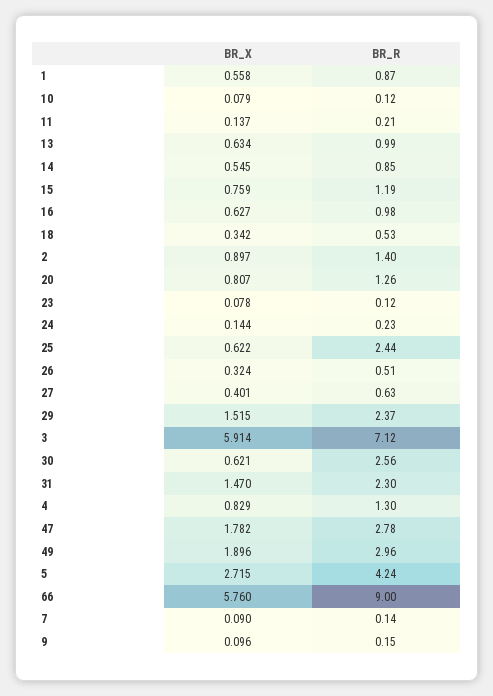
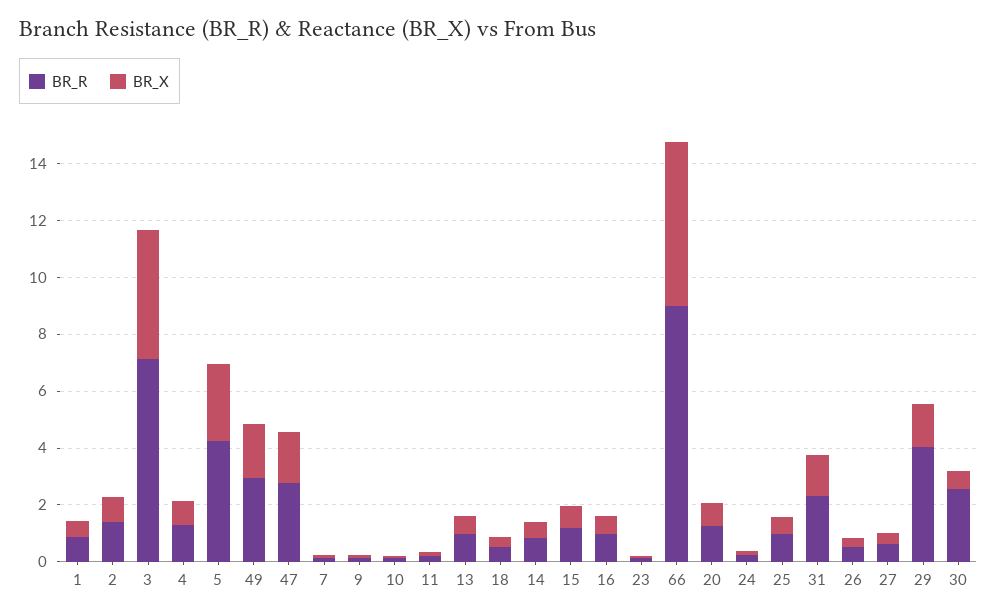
BR_R, 25: 2.44 -> 1
BR_R, 29: 2.37 -> 4
BR_X, 3: 5.914 -> 4.5

